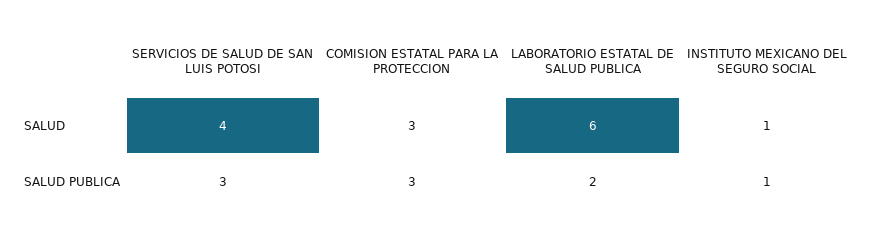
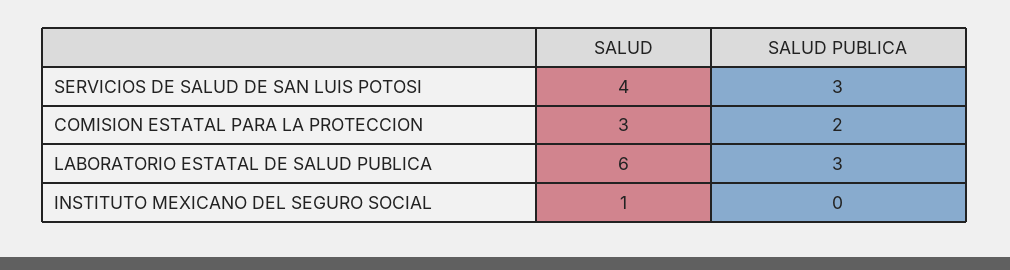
COMISION ESTATAL PARA LA PROTECCION, SALUD PUBLICA: 3 -> 2
LABORATORIO ESTATAL DE SALUD PUBLICA, SALUD PUBLICA: 2 -> 3
INSTITUTO MEXICANO DEL SEGURO SOCIAL, SALUD PUBLICA: 1 -> 0

